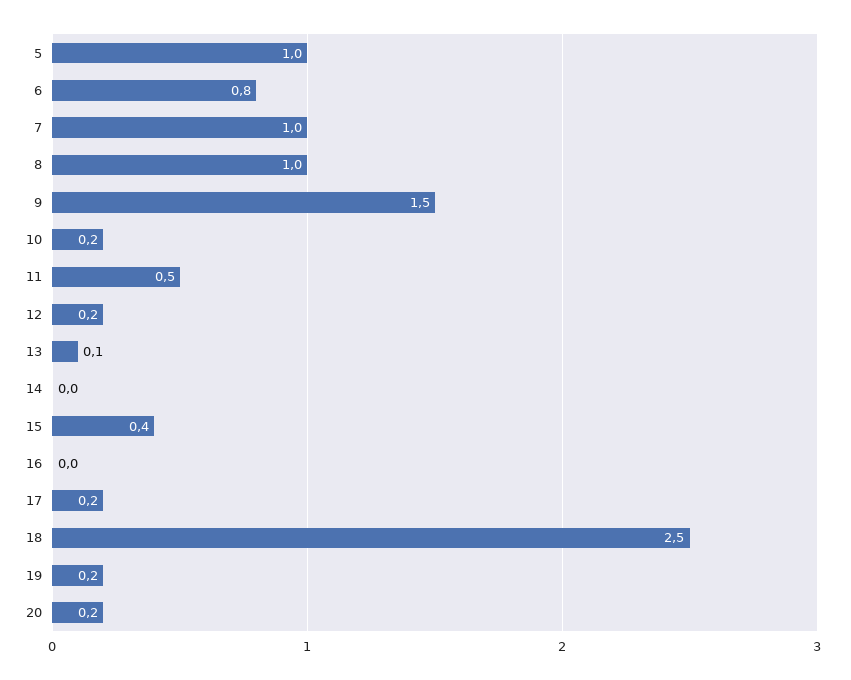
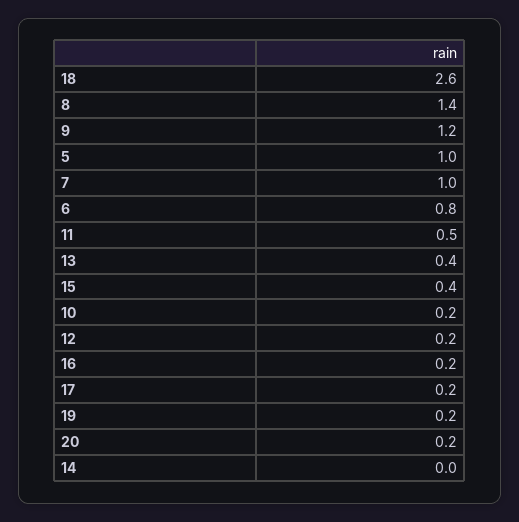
8: 1 -> 1.4
9: 1.5 -> 1.2
13: 0.1 -> 0.4
16: 0 -> 0.2
18: 2.5 -> 2.6

